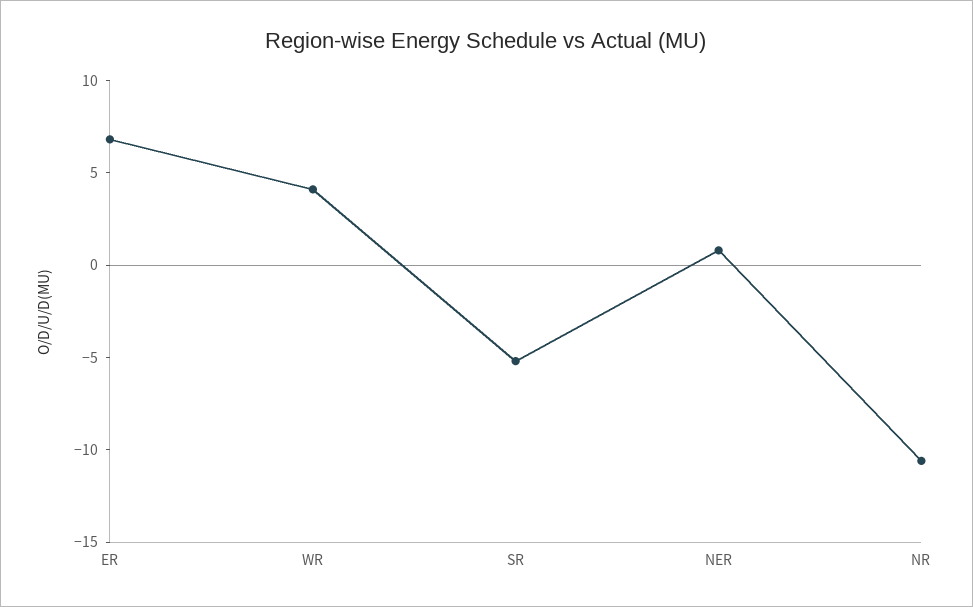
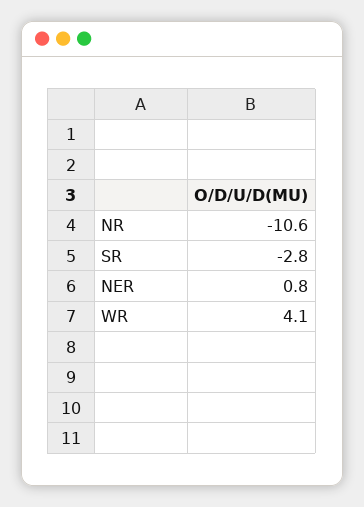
ER: 7 -> none
SR: -5 -> -2.8

